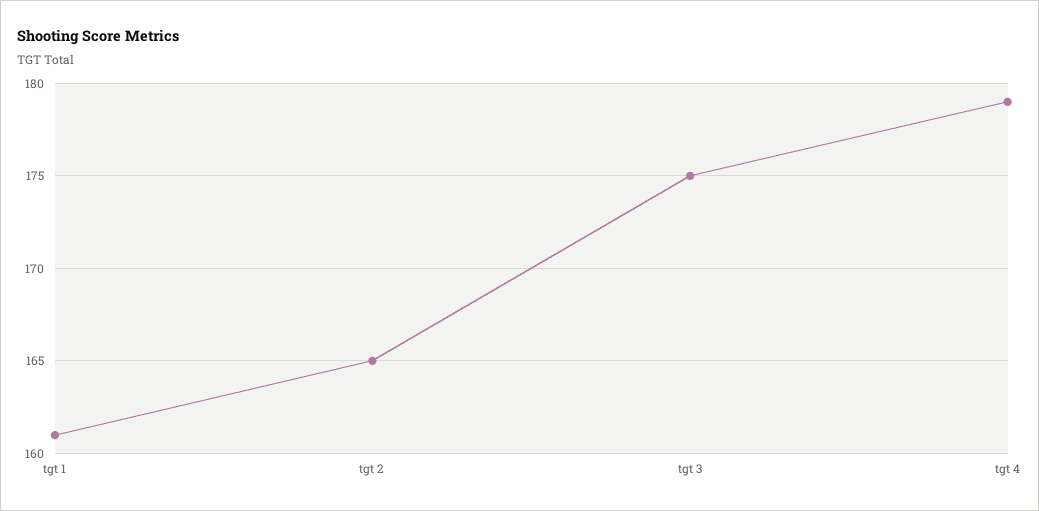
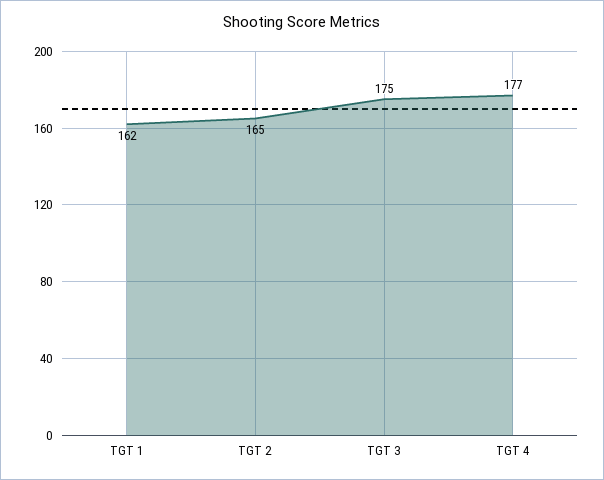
tgt 1: 161 -> 162
tgt 4: 179 -> 177

